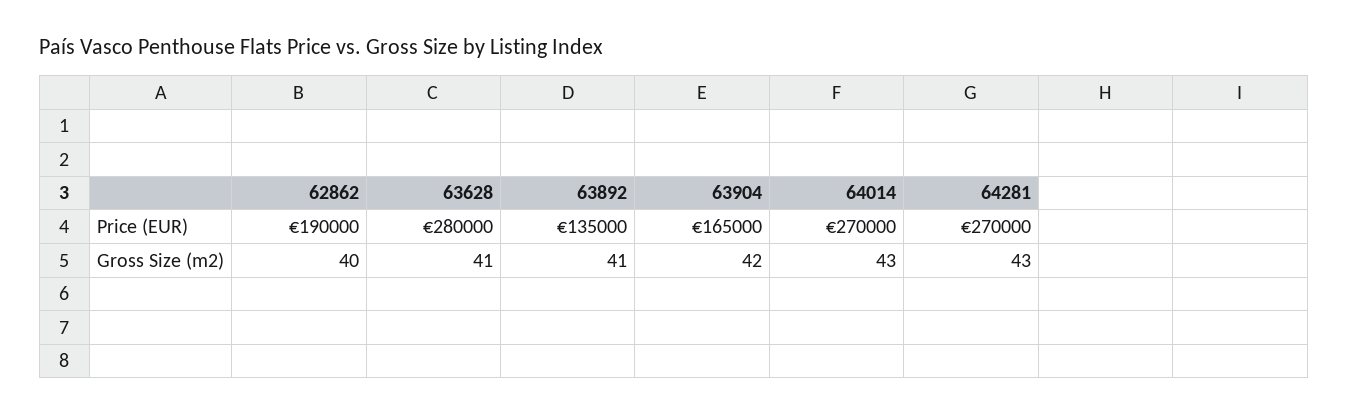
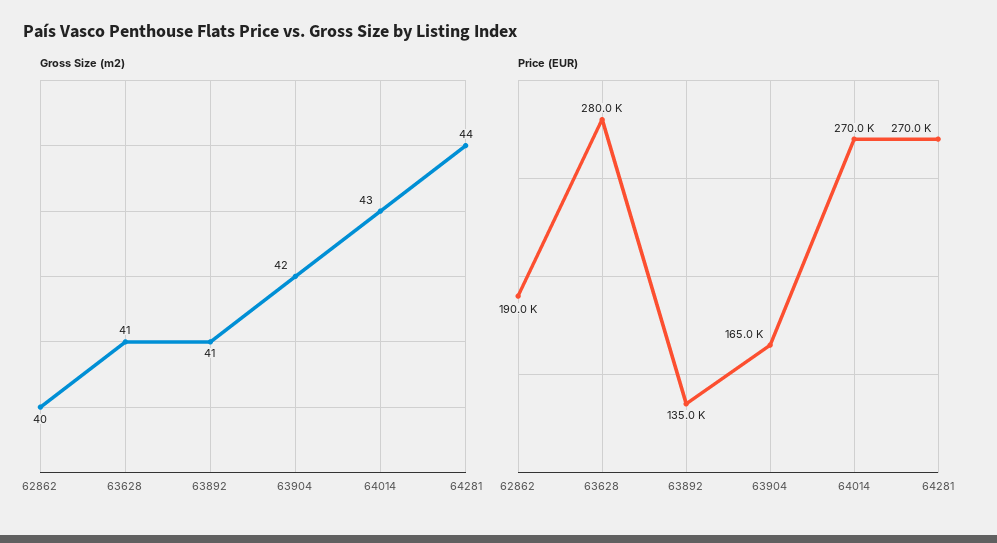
Gross Size (m2), 64281: 43 -> 44

